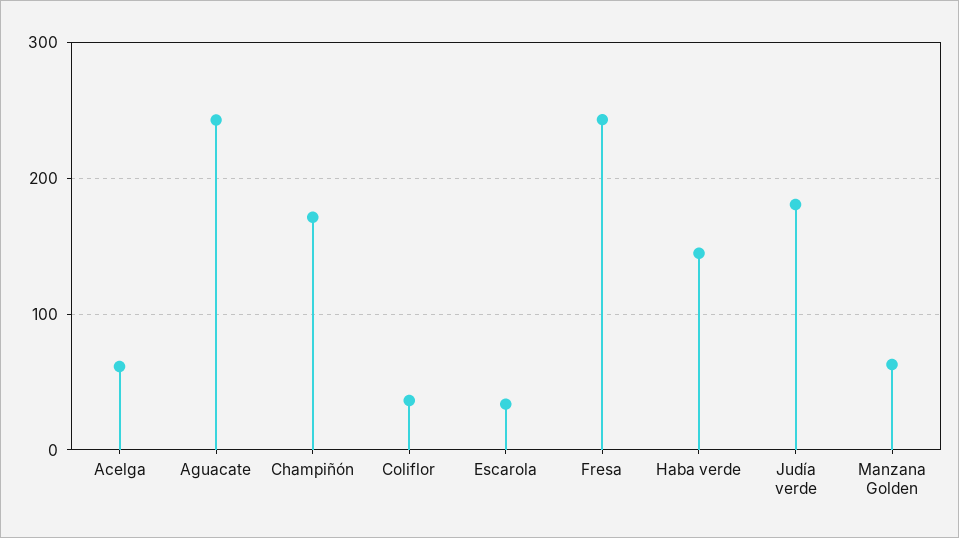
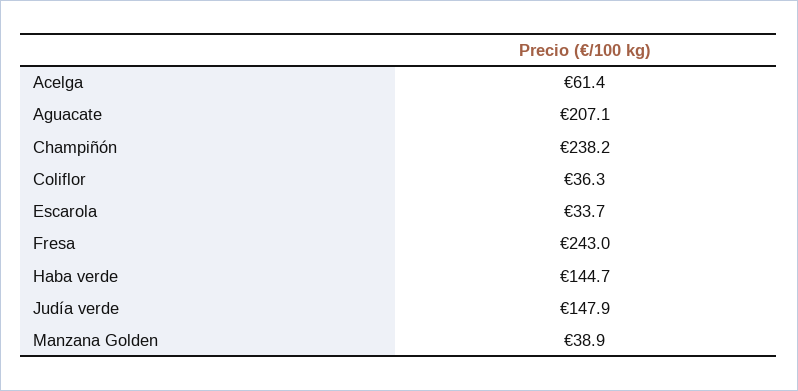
Aguacate: 240 -> 207.1
Champiñón: 170 -> 238.2
Judía verde: 180 -> 147.9
Manzana Golden: 60 -> 38.9

